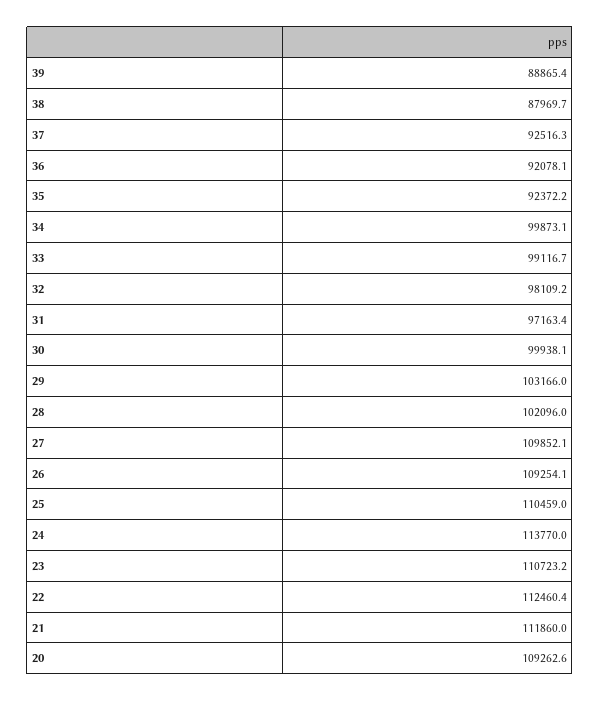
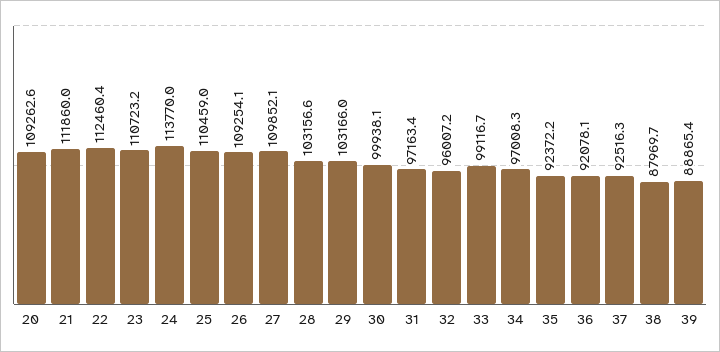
34: 99873.1 -> 97008.3
32: 98109.2 -> 96007.2
28: 102096 -> 103156.6

